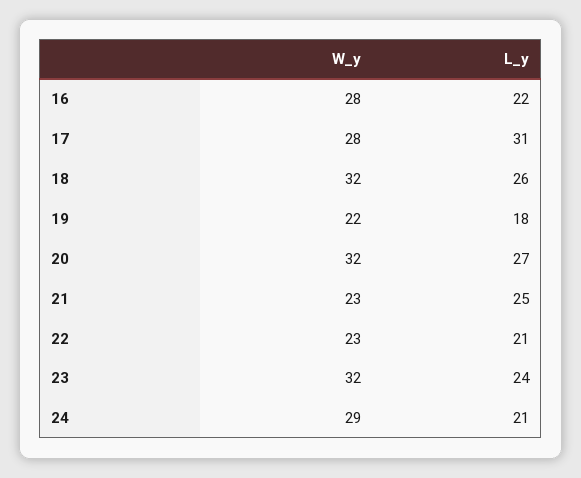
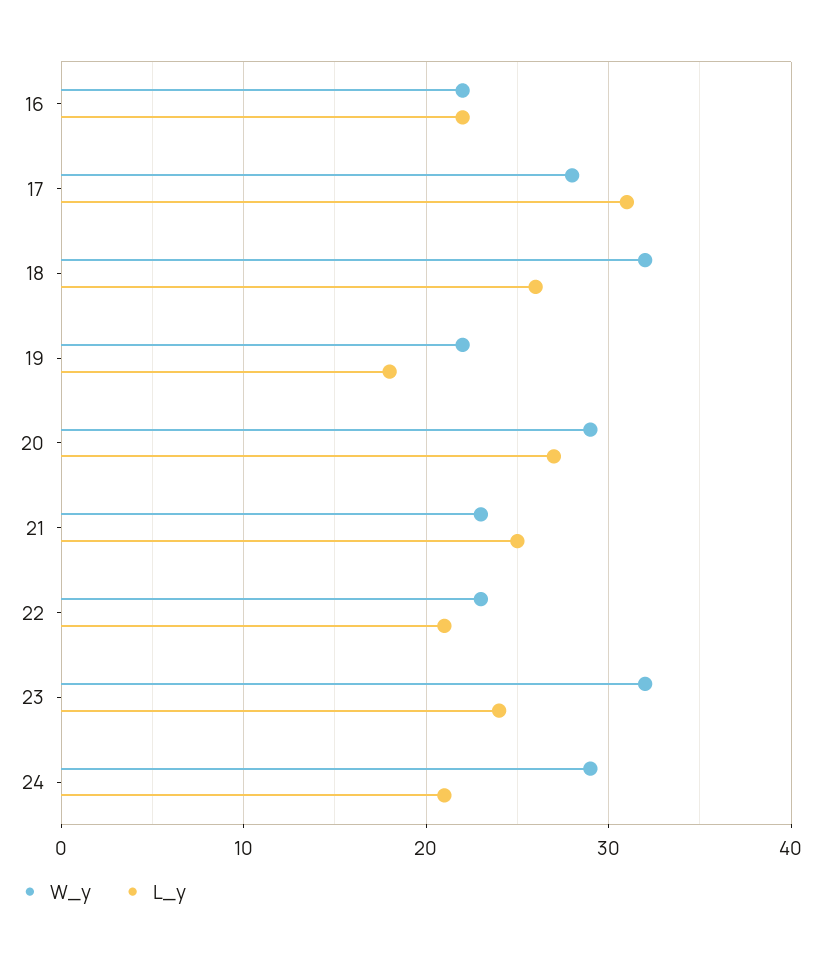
W_y, 16: 28 -> 22
W_y, 20: 32 -> 29

